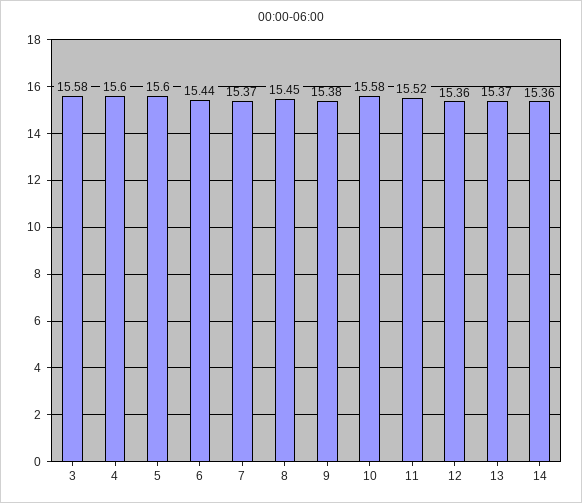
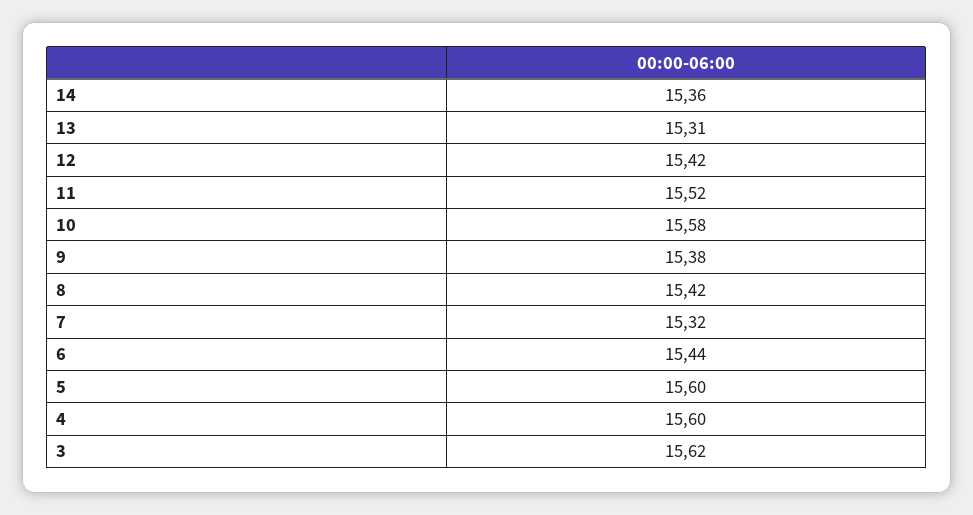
3: 15.58 -> 15.62
7: 15.37 -> 15.32
8: 15.45 -> 15.42
12: 15.36 -> 15.42
13: 15.37 -> 15.31

